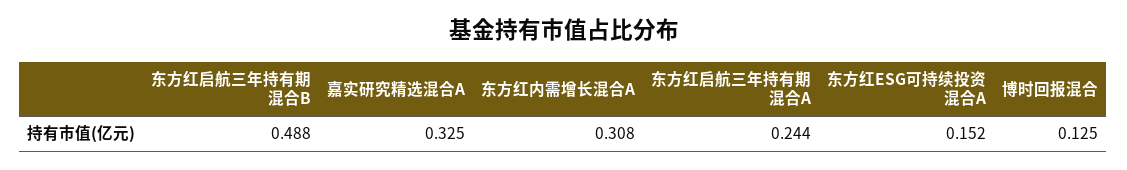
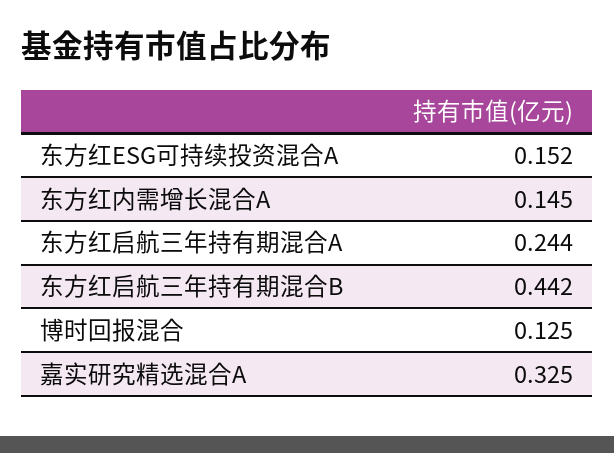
东方红启航三年持有期混合B: 0.488 -> 0.442
东方红内需增长混合A: 0.308 -> 0.145

